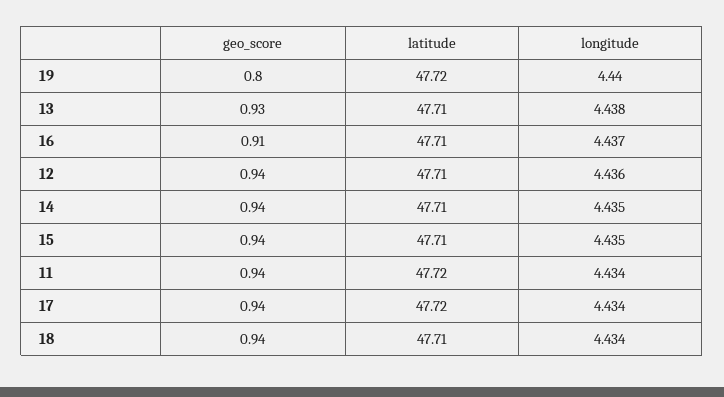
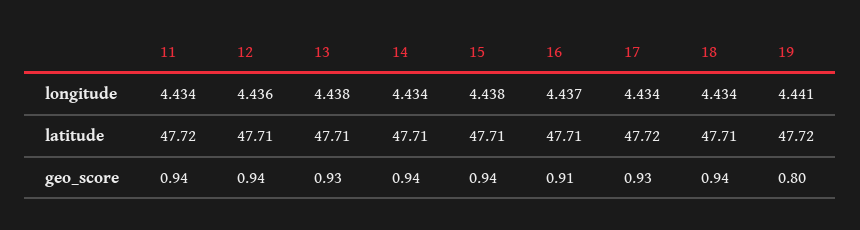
longitude, 19: 4.44 -> 4.441
longitude, 14: 4.435 -> 4.434
longitude, 15: 4.435 -> 4.438
geo_score, 17: 0.94 -> 0.93

